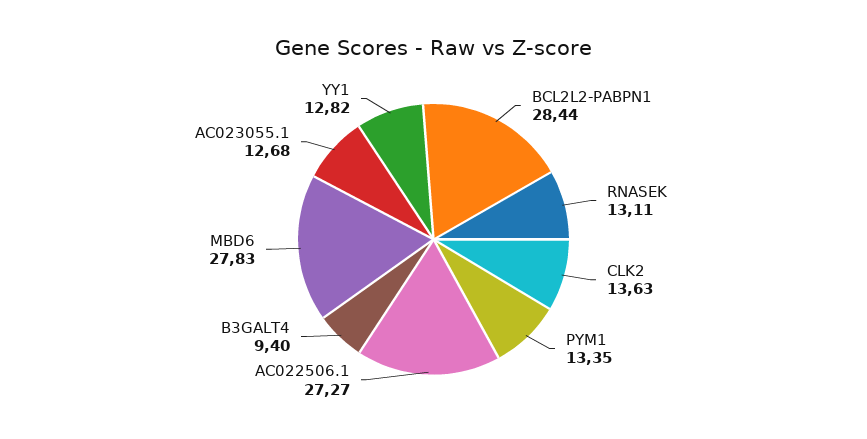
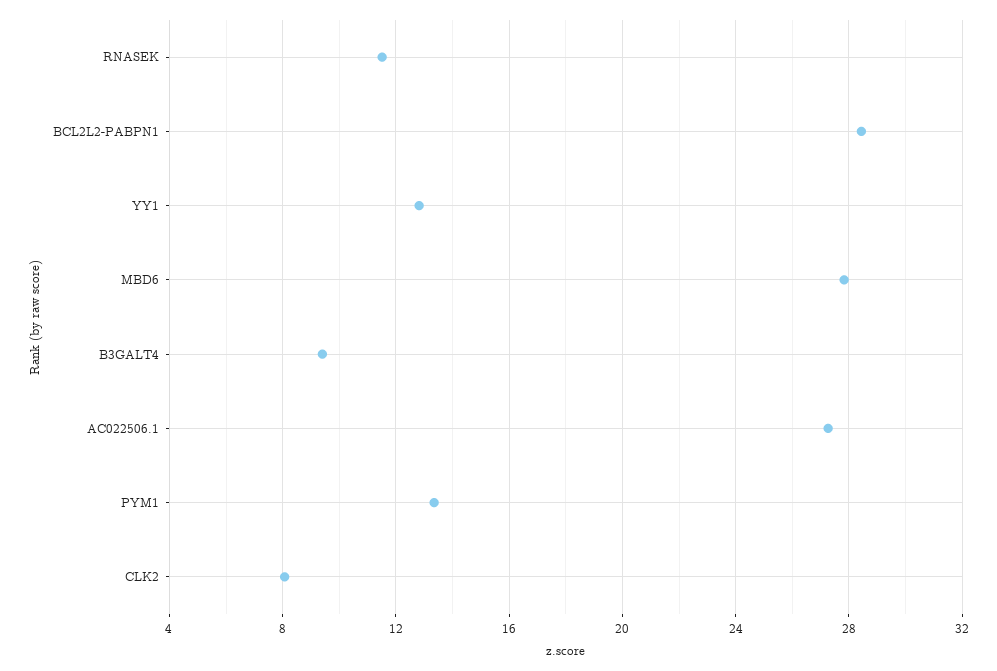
RNASEK: 13.11 -> 11.5
CLK2: 13.63 -> 8
AC023055.1: 12.68 -> none

